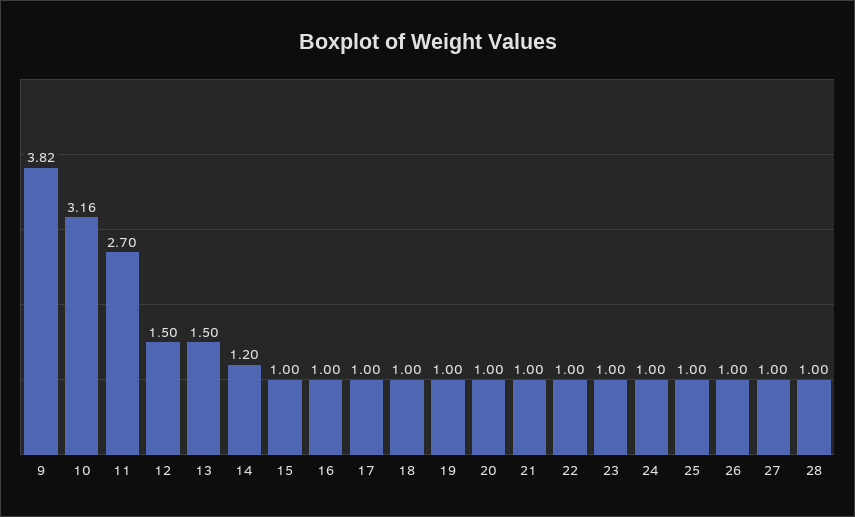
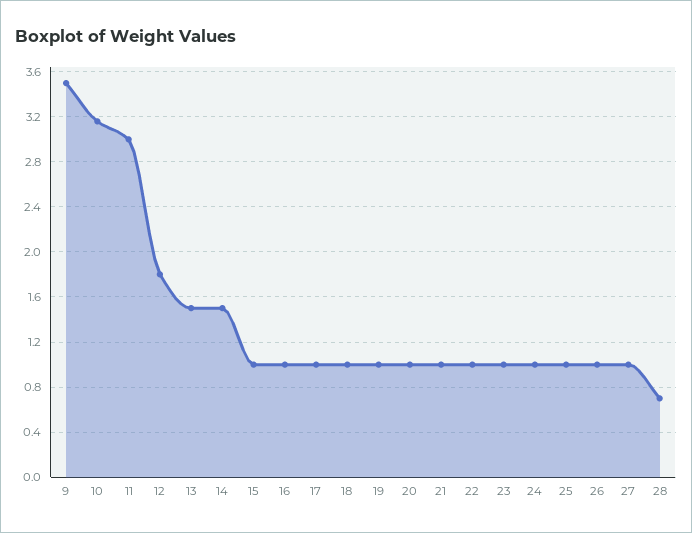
9: 3.82 -> 3.5
11: 2.7 -> 3
12: 1.5 -> 1.8
14: 1.2 -> 1.5
28: 1 -> 0.7

